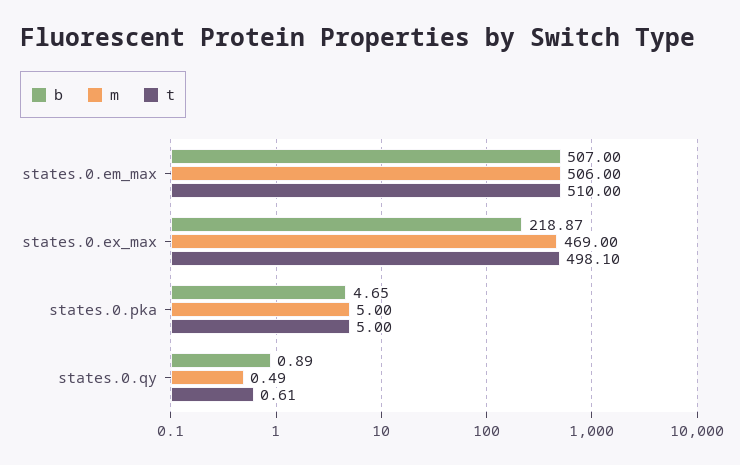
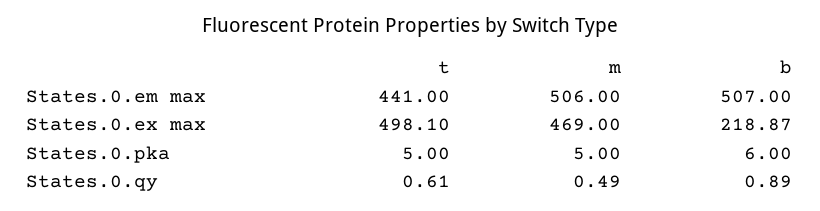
t, states.0.em_max: 510 -> 441
b, states.0.pka: 4.65 -> 6

